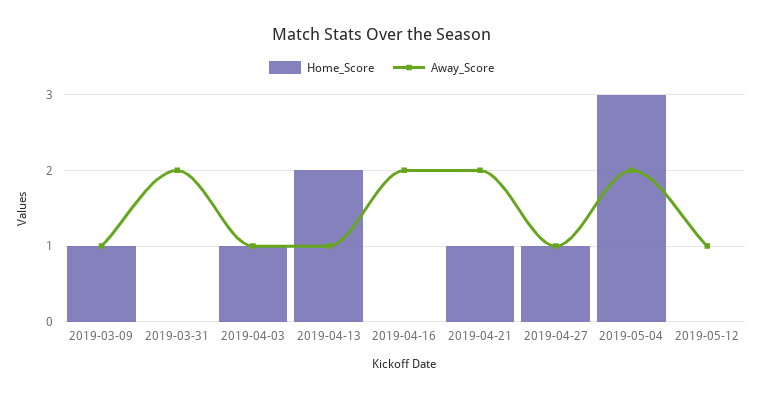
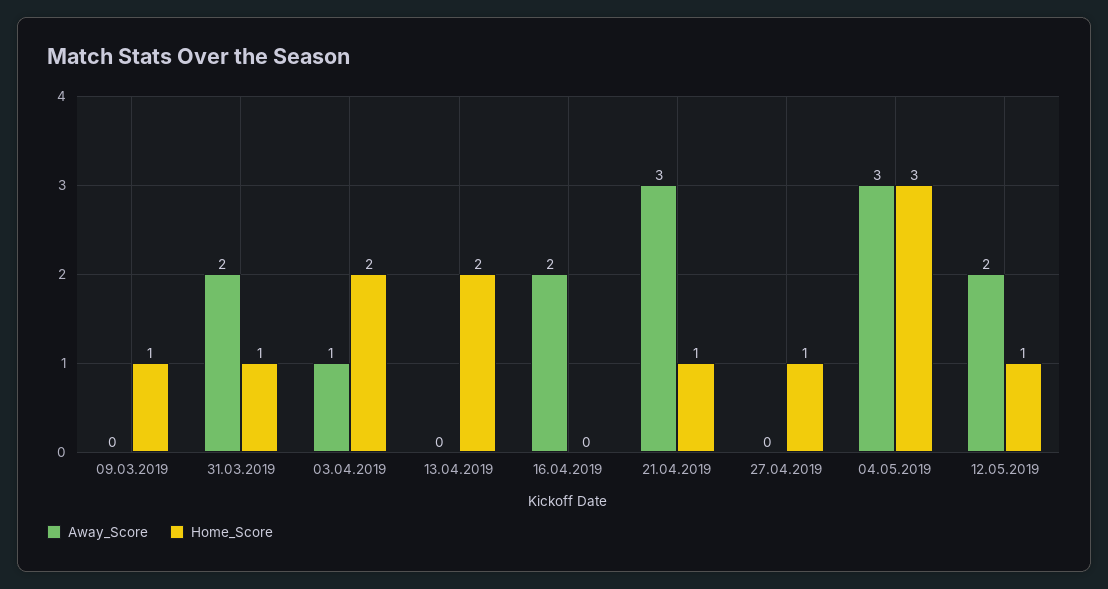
Away_Score, 2019-03-09: 1 -> 0
Home_Score, 2019-03-31: 0 -> 1
Home_Score, 2019-04-03: 1 -> 2
Away_Score, 2019-04-13: 1 -> 0
Away_Score, 2019-04-21: 2 -> 3
Away_Score, 2019-04-27: 1 -> 0
Away_Score, 2019-05-04: 2 -> 3
Home_Score, 2019-05-12: 0 -> 1
Away_Score, 2019-05-12: 1 -> 2

